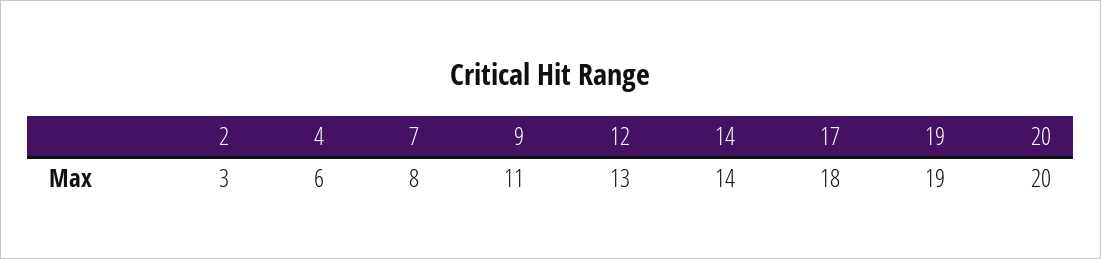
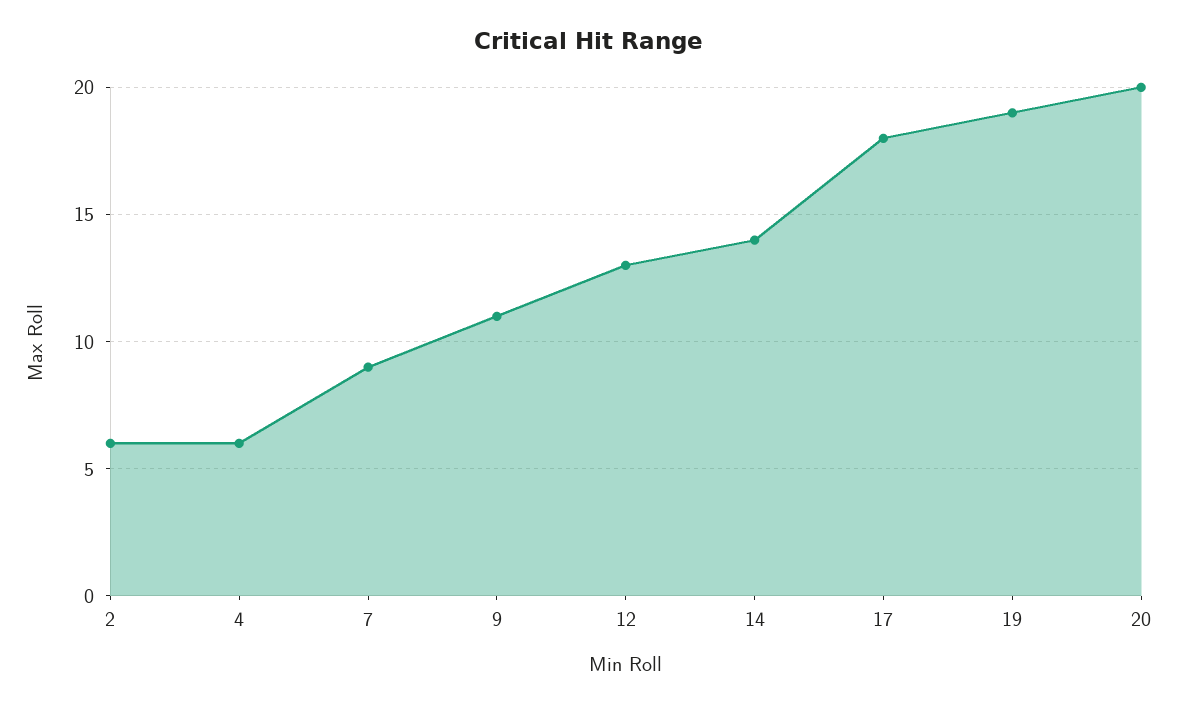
2: 3 -> 6
7: 8 -> 9

